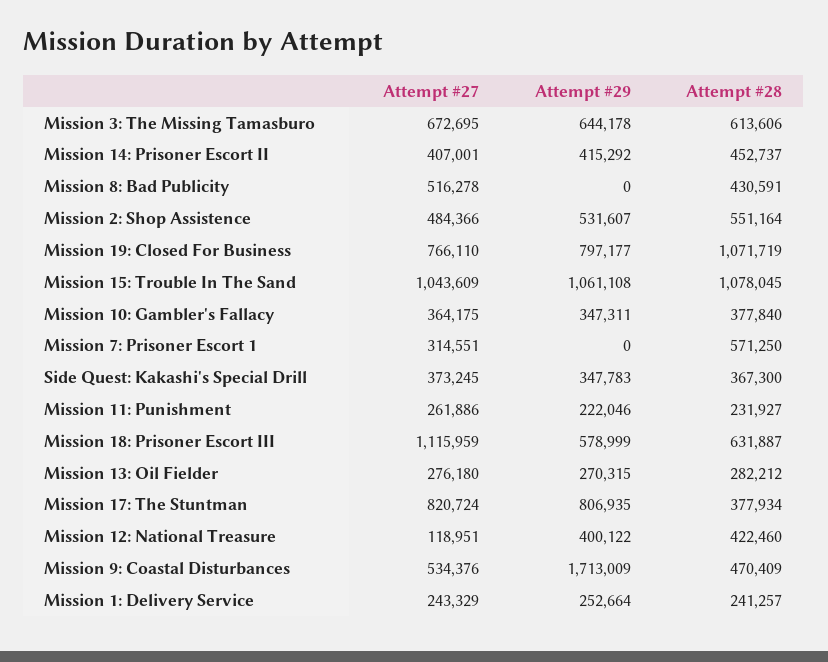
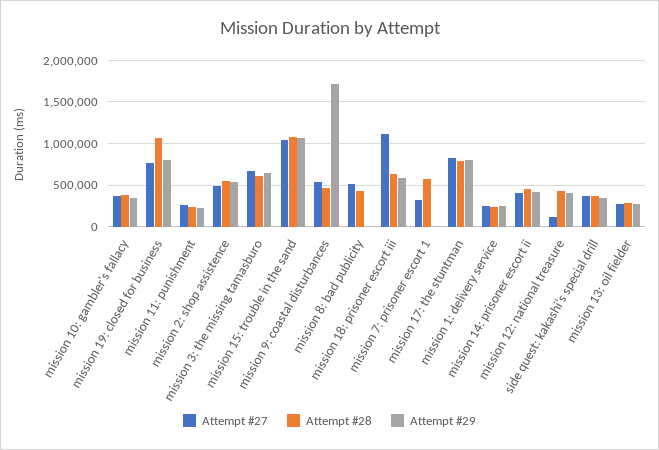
Attempt #28, Mission 17: The Stuntman: 377934 -> 800000

